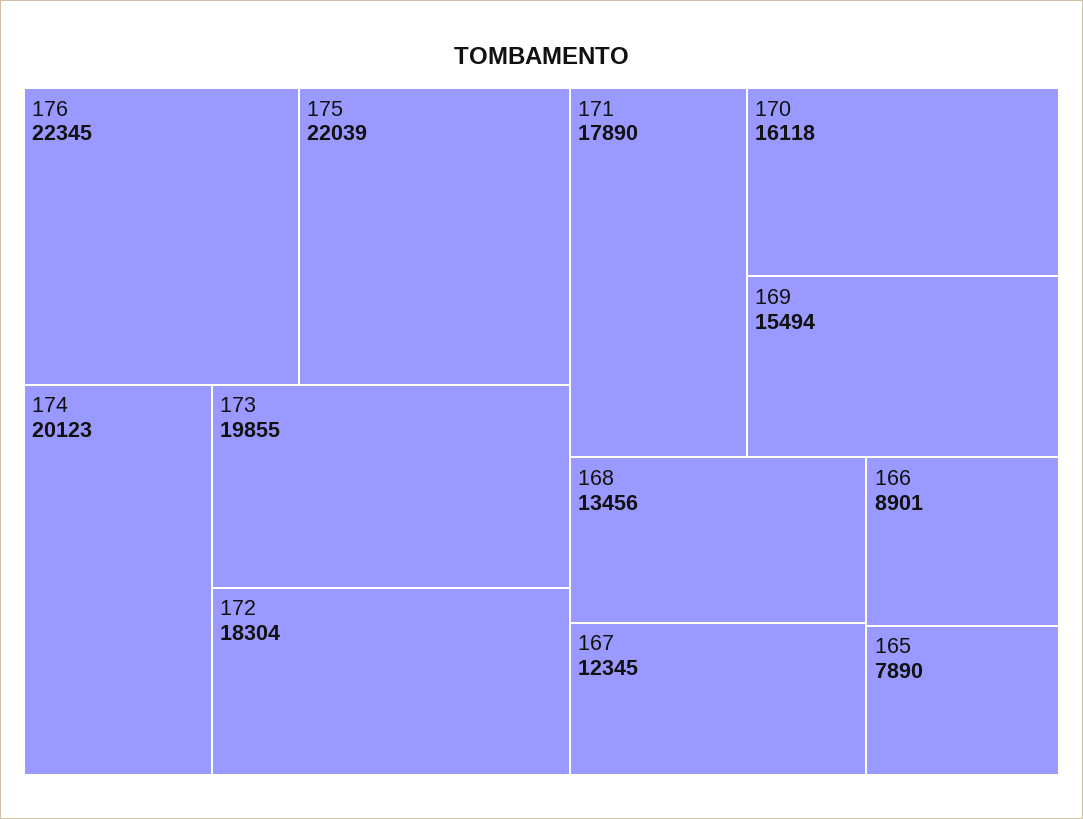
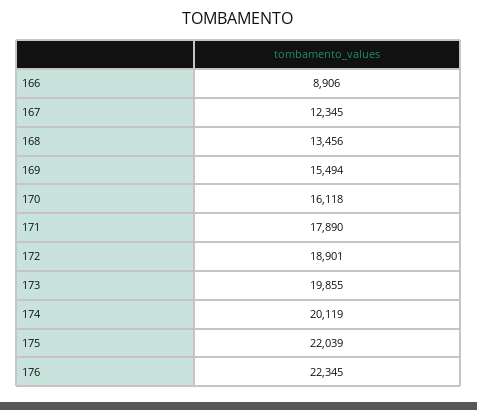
174: 20123 -> 20119
172: 18304 -> 18901
166: 8901 -> 8906
165: 7890 -> none

